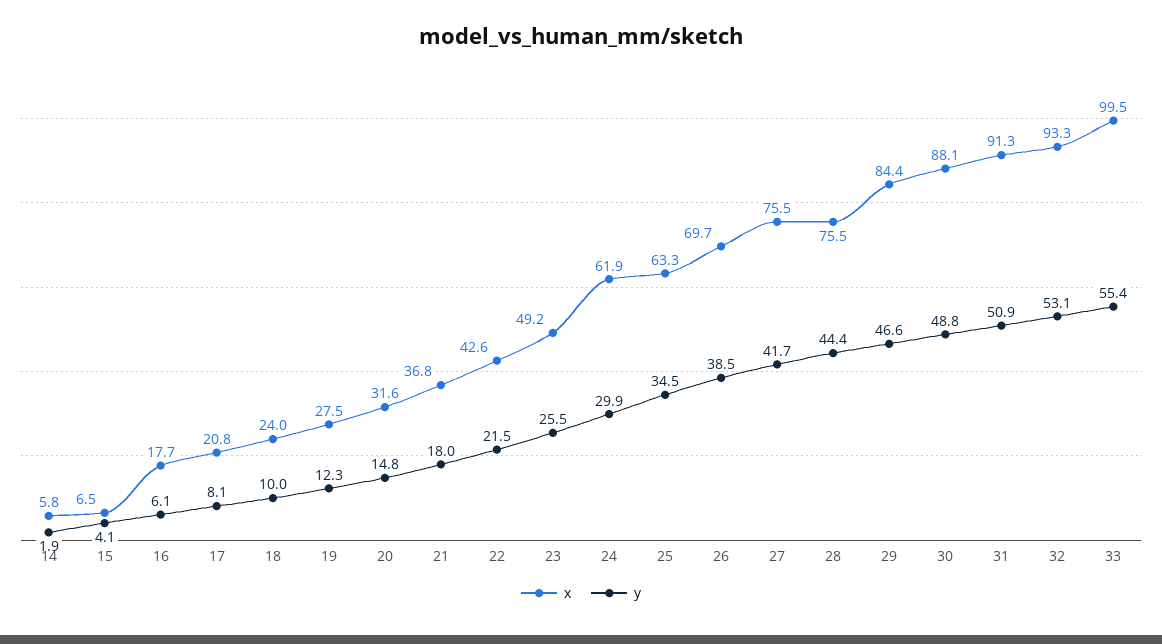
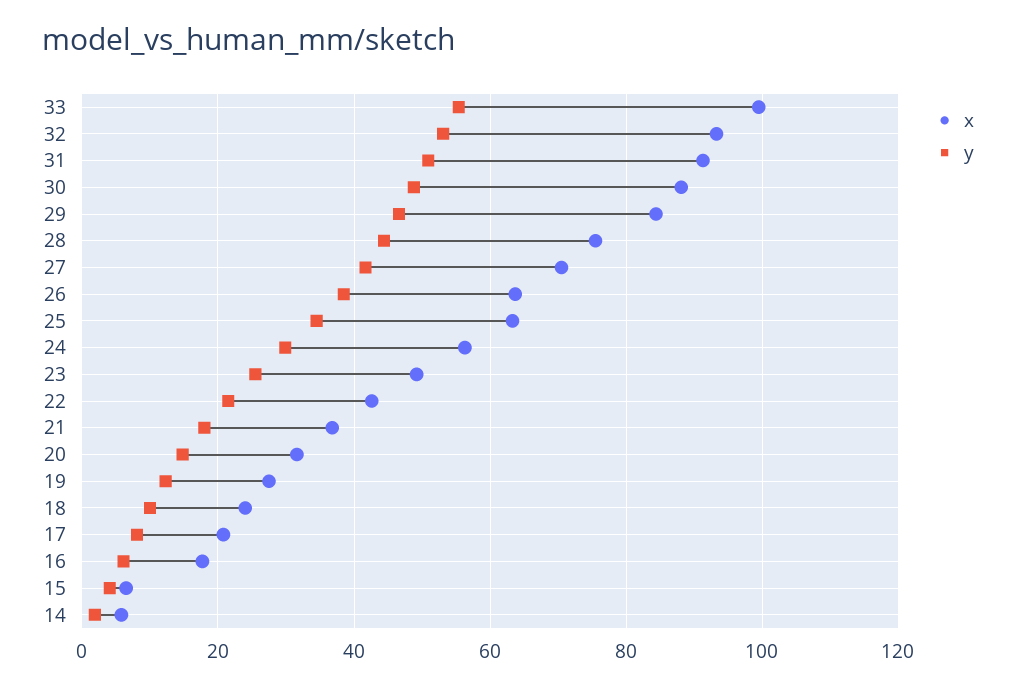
x, 24: 61.9 -> 56
x, 26: 69.7 -> 64
x, 27: 75.5 -> 70

